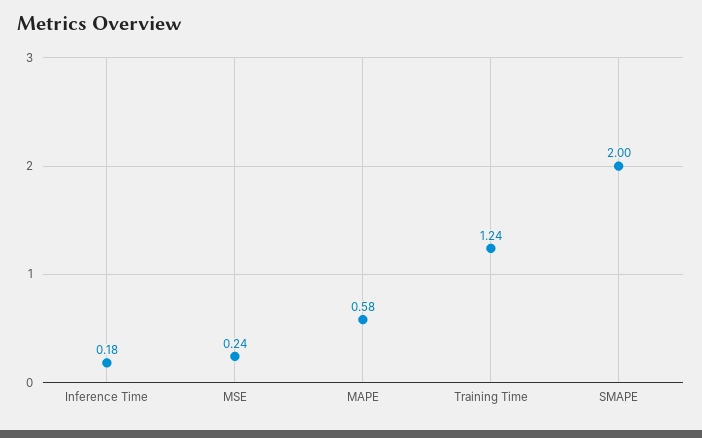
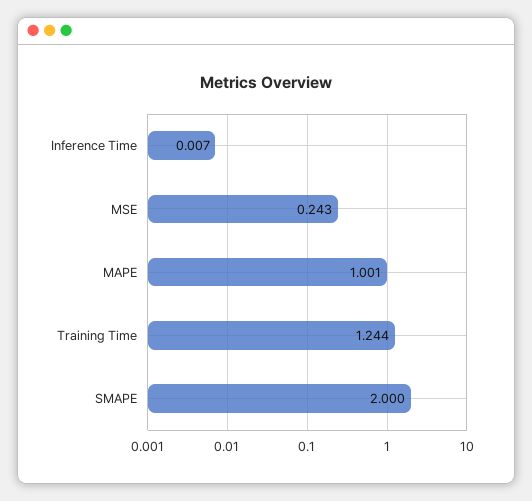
Inference Time: 0.18 -> 0.007
MAPE: 0.58 -> 1.001

